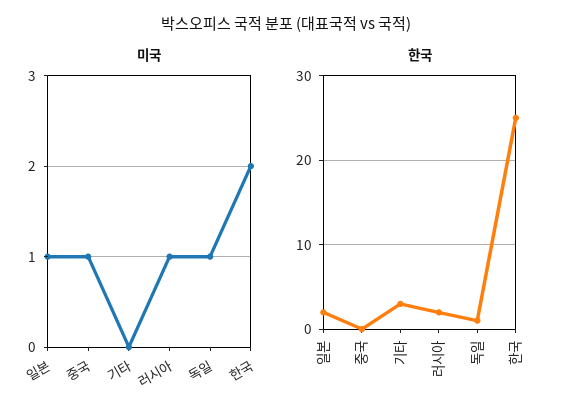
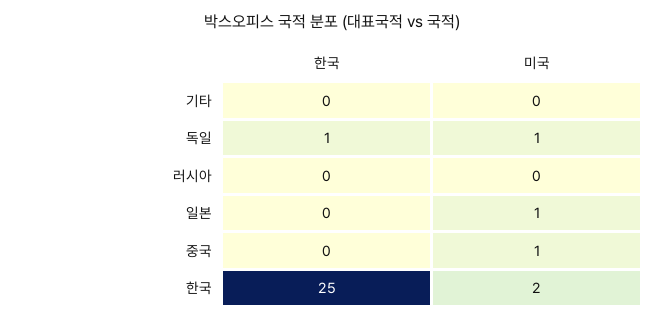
미국, 러시아: 1 -> 0
한국, 일본: 2 -> 0
한국, 기타: 3 -> 0
한국, 러시아: 2 -> 0

